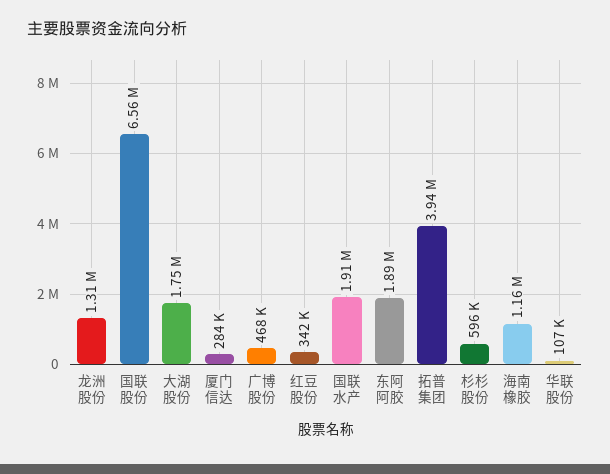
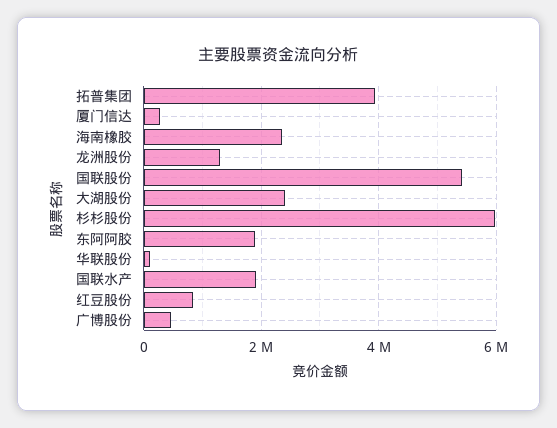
国联股份: 6560000 -> 5400000
大湖股份: 1750000 -> 2400000
红豆股份: 342000 -> 800000
杉杉股份: 596000 -> 6000000
海南橡胶: 1160000 -> 2400000

